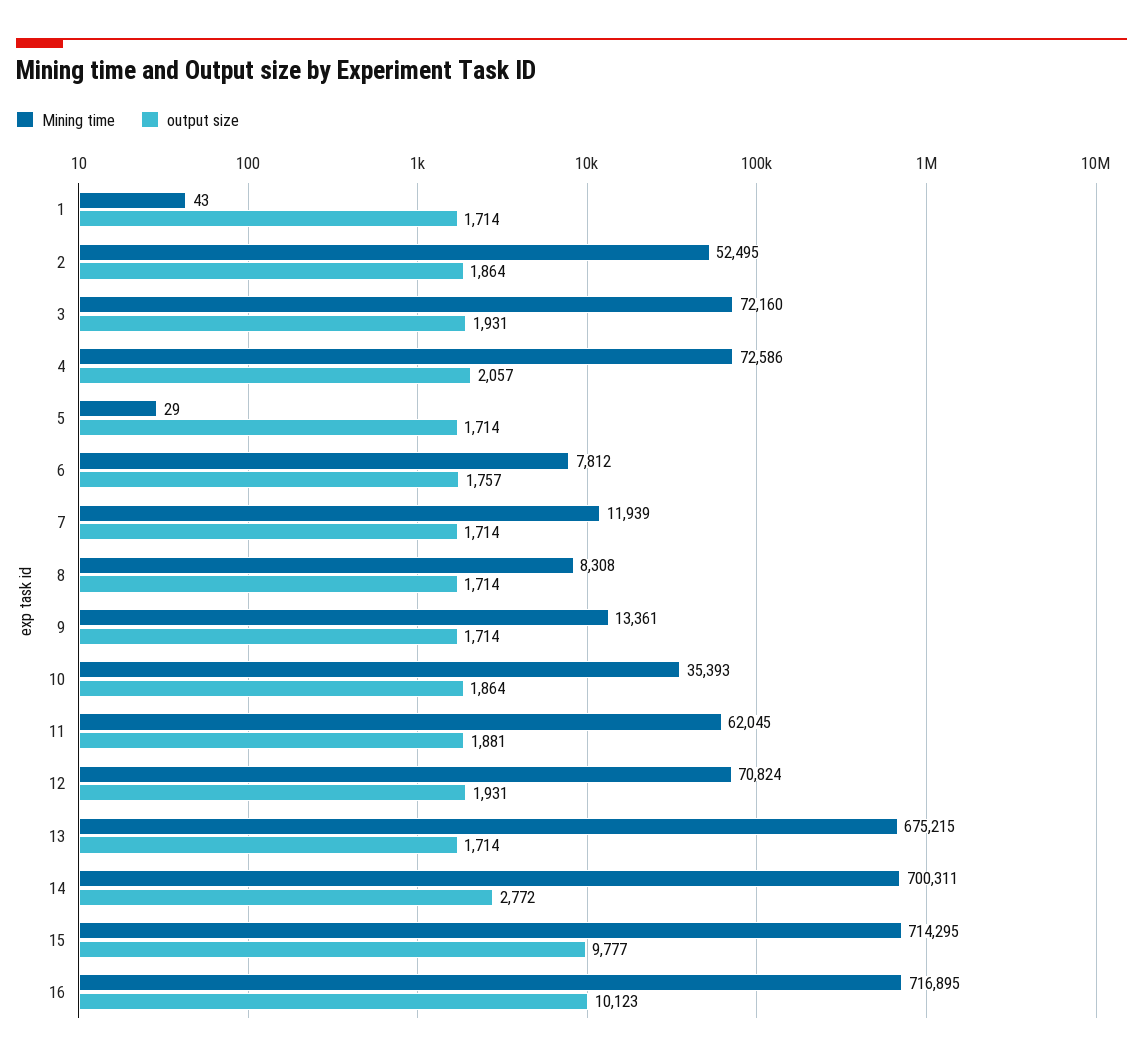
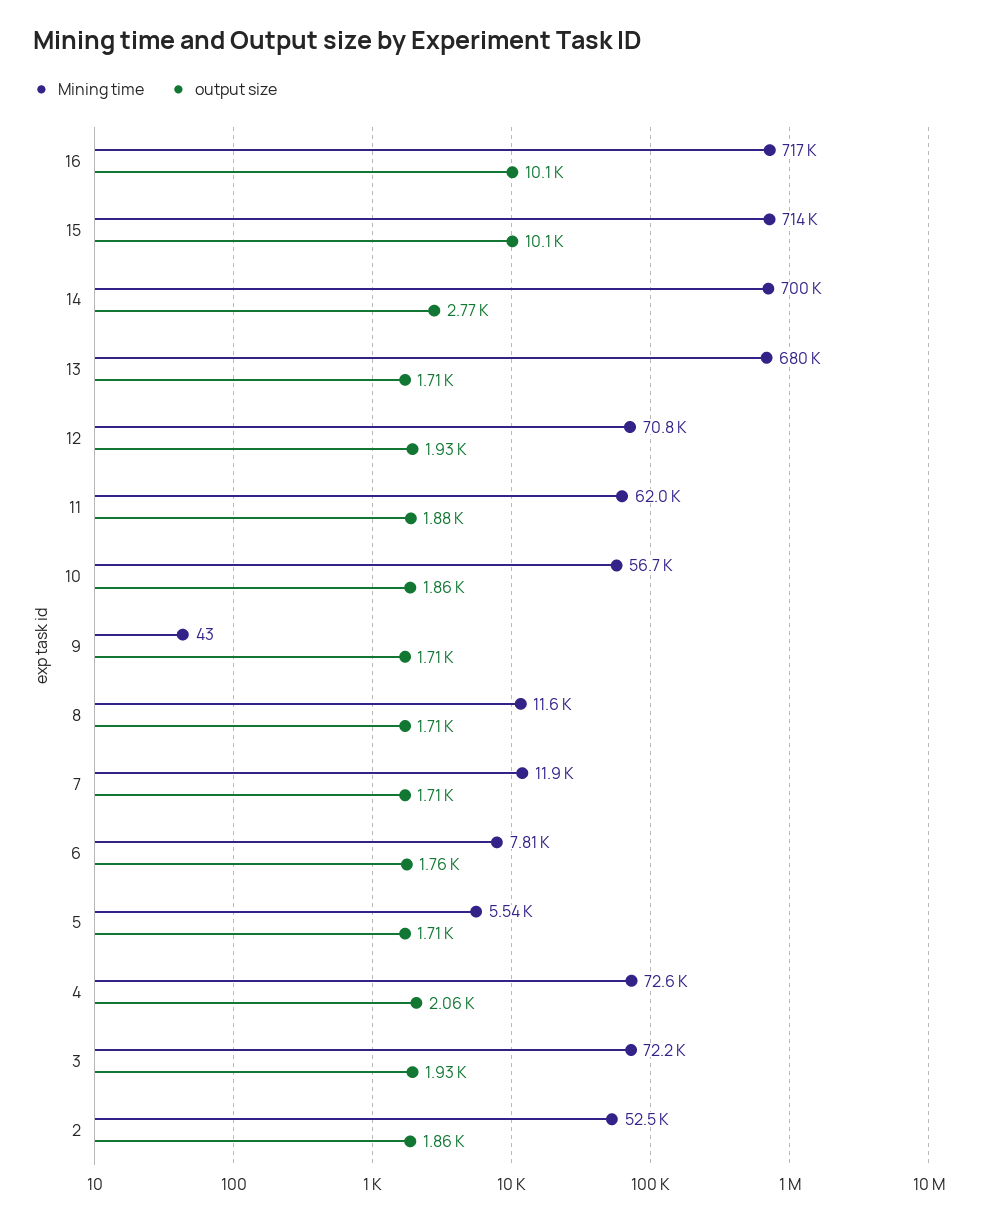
Mining time, 1: 43 -> none
output size, 1: 1714 -> none
Mining time, 5: 29 -> 5540
Mining time, 8: 8308 -> 11600
Mining time, 9: 13361 -> 43
Mining time, 10: 35393 -> 56700
Mining time, 13: 675215 -> 680000
output size, 15: 9777 -> 10100

